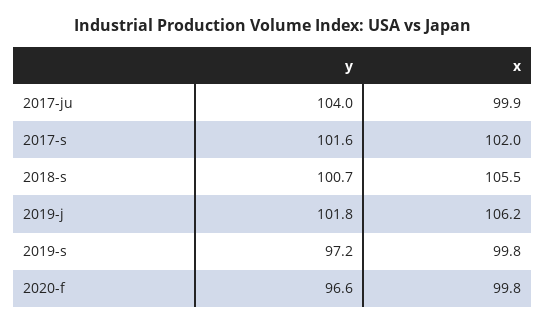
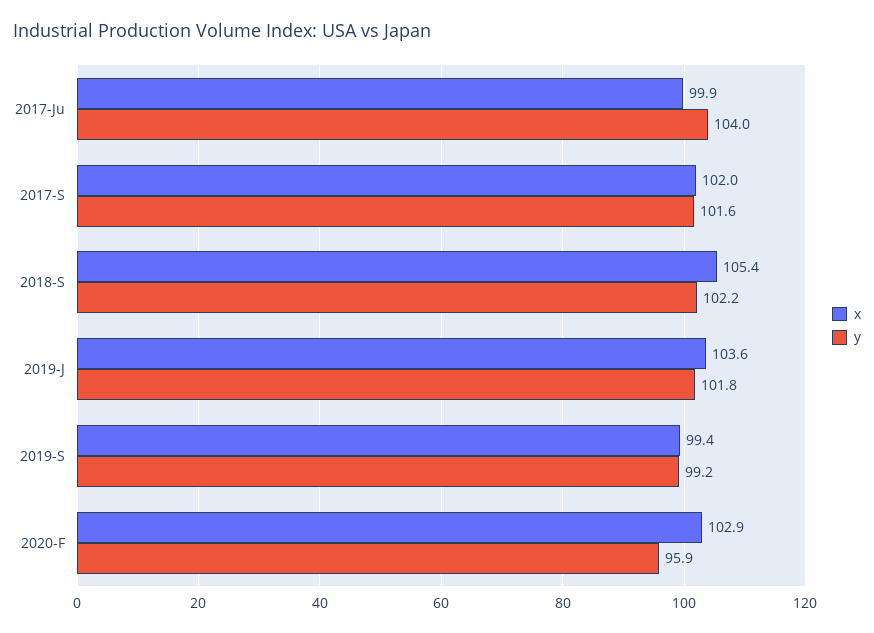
y, 2018-s: 100.7 -> 102.2
x, 2018-s: 105.5 -> 105.4
x, 2019-j: 106.2 -> 103.6
y, 2019-s: 97.2 -> 99.2
x, 2019-s: 99.8 -> 99.4
y, 2020-f: 96.6 -> 95.9
x, 2020-f: 99.8 -> 102.9

